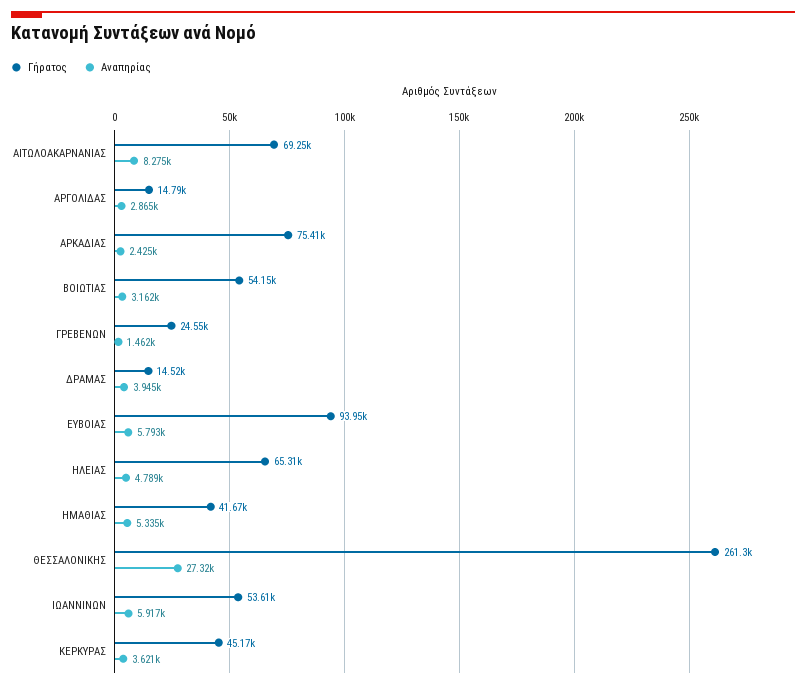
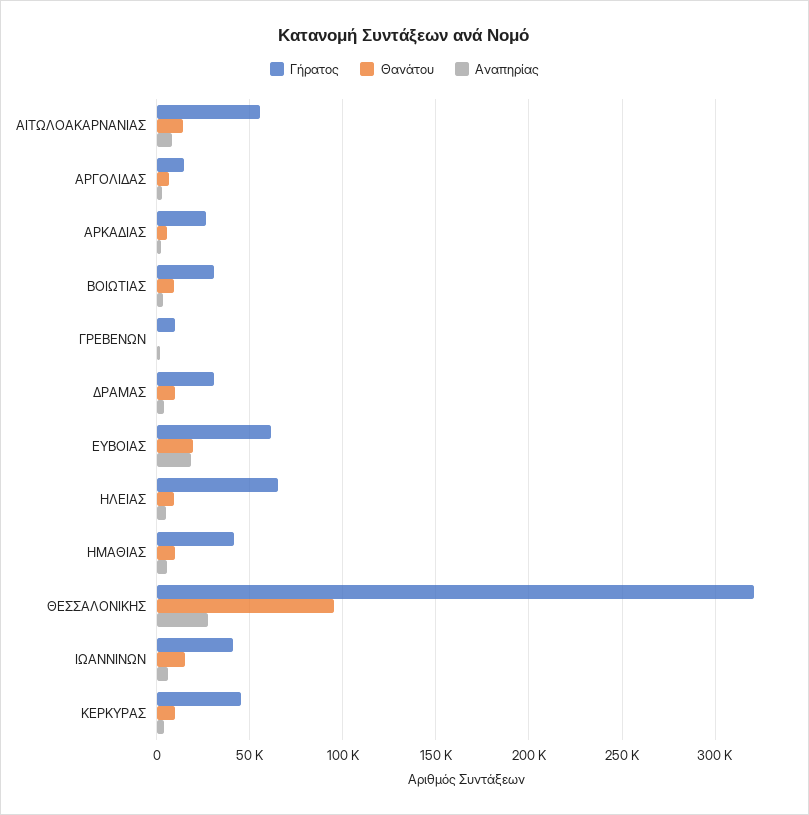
Γήρατος, ΑΙΤΩΛΟΑΚΑΡΝΑΝΙΑΣ: 69250 -> 55000
Γήρατος, ΑΡΚΑΔΙΑΣ: 75410 -> 25000
Γήρατος, ΒΟΙΩΤΙΑΣ: 54150 -> 30000
Γήρατος, ΓΡΕΒΕΝΩΝ: 24550 -> 10000
Γήρατος, ΔΡΑΜΑΣ: 14520 -> 30000
Γήρατος, ΕΥΒΟΙΑΣ: 93950 -> 60000
Αναπηρίας, ΕΥΒΟΙΑΣ: 5793 -> 20000
Γήρατος, ΘΕΣΣΑΛΟΝΙΚΗΣ: 261300 -> 320000
Γήρατος, ΙΩΑΝΝΙΝΩΝ: 53610 -> 40000
Θανάτου, ΑΙΤΩΛΟΑΚΑΡΝΑΝΙΑΣ: none -> 15000
Θανάτου, ΑΡΓΟΛΙΔΑΣ: none -> 5000
Θανάτου, ΑΡΚΑΔΙΑΣ: none -> 5000
Θανάτου, ΒΟΙΩΤΙΑΣ: none -> 10000
Θανάτου, ΓΡΕΒΕΝΩΝ: none -> 0
Θανάτου, ΔΡΑΜΑΣ: none -> 10000
Θανάτου, ΕΥΒΟΙΑΣ: none -> 20000
Θανάτου, ΗΛΕΙΑΣ: none -> 10000
Θανάτου, ΗΜΑΘΙΑΣ: none -> 10000
Θανάτου, ΘΕΣΣΑΛΟΝΙΚΗΣ: none -> 95000
Θανάτου, ΙΩΑΝΝΙΝΩΝ: none -> 15000
Θανάτου, ΚΕΡΚΥΡΑΣ: none -> 10000

